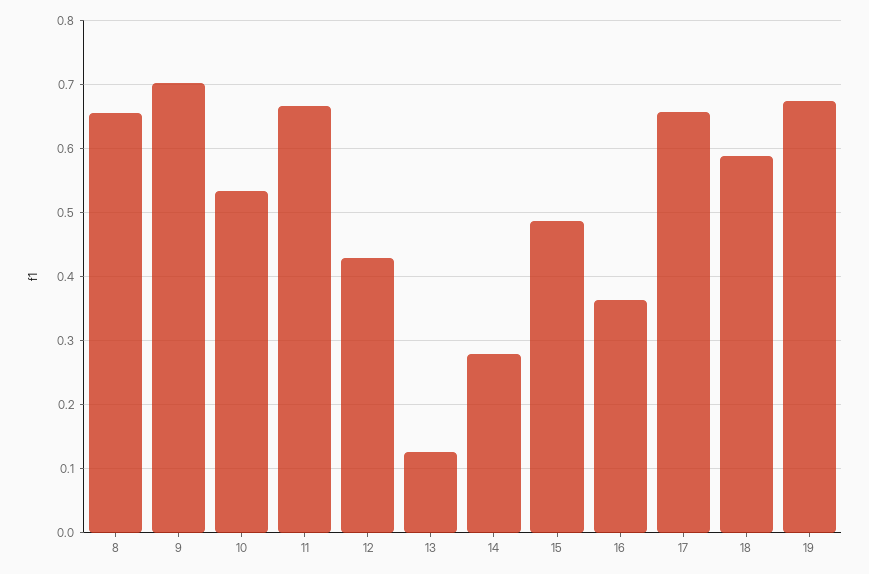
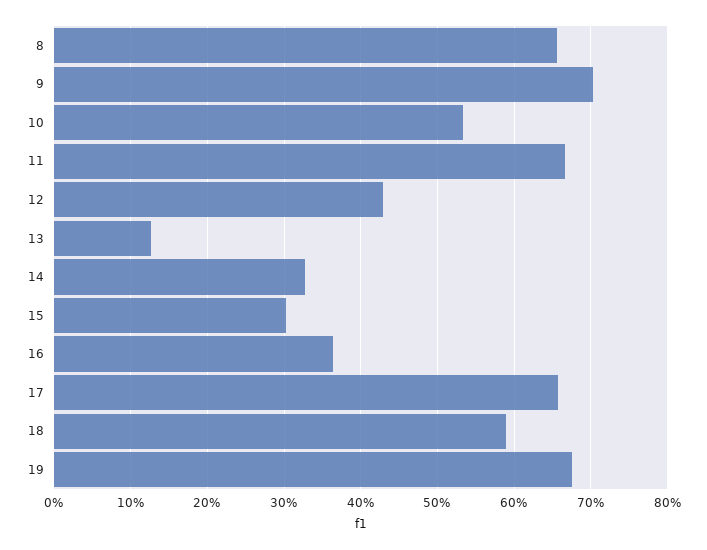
14: 0.28 -> 0.33
15: 0.49 -> 0.3

